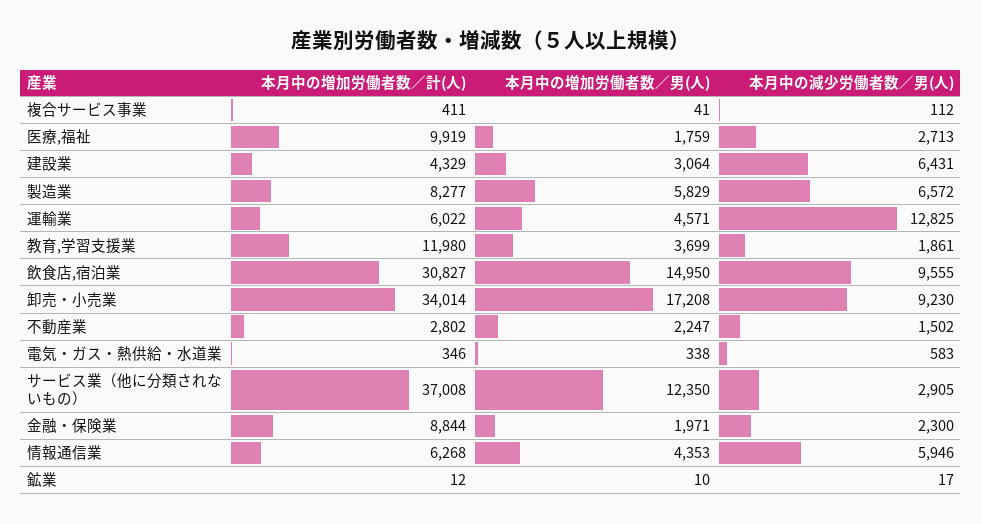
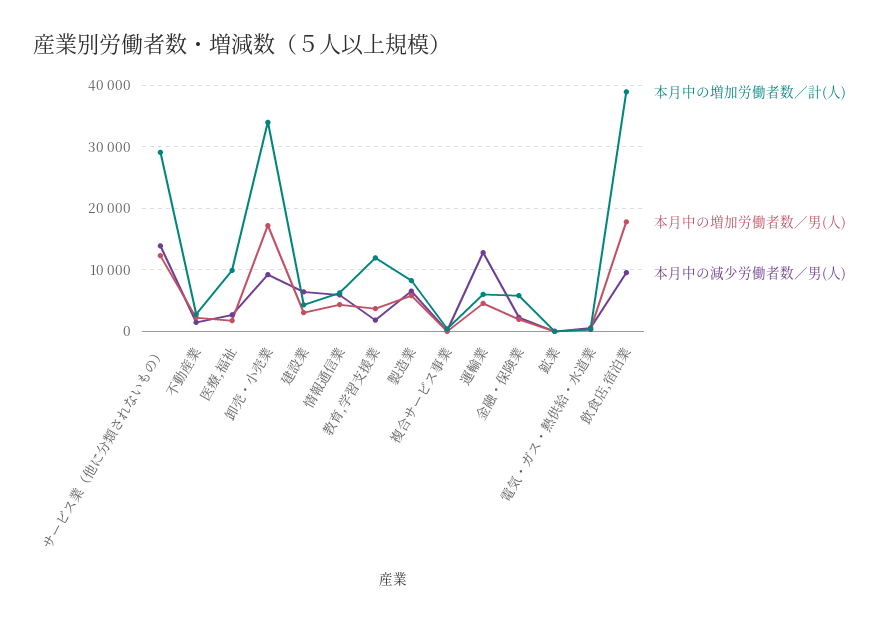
本月中の増加労働者数／計(人), 飲食店,宿泊業: 30827 -> 39000
本月中の増加労働者数／男(人), 飲食店,宿泊業: 14950 -> 18000
本月中の増加労働者数／計(人), サービス業（他に分類されないもの）: 37008 -> 29000
本月中の減少労働者数／男(人), サービス業（他に分類されないもの）: 2905 -> 14000
本月中の増加労働者数／計(人), 金融・保険業: 8844 -> 6000

